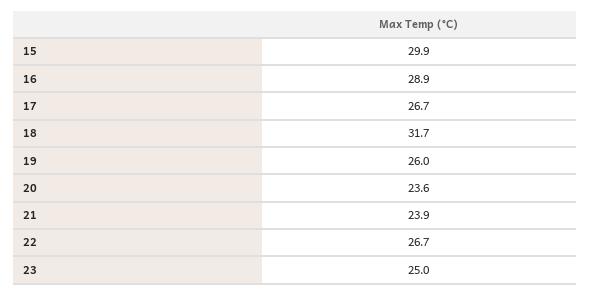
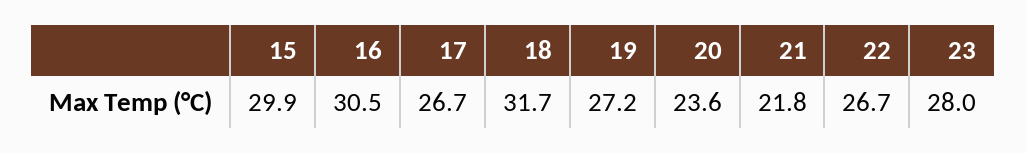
16: 28.9 -> 30.5
19: 26 -> 27.2
21: 23.9 -> 21.8
23: 25 -> 28

